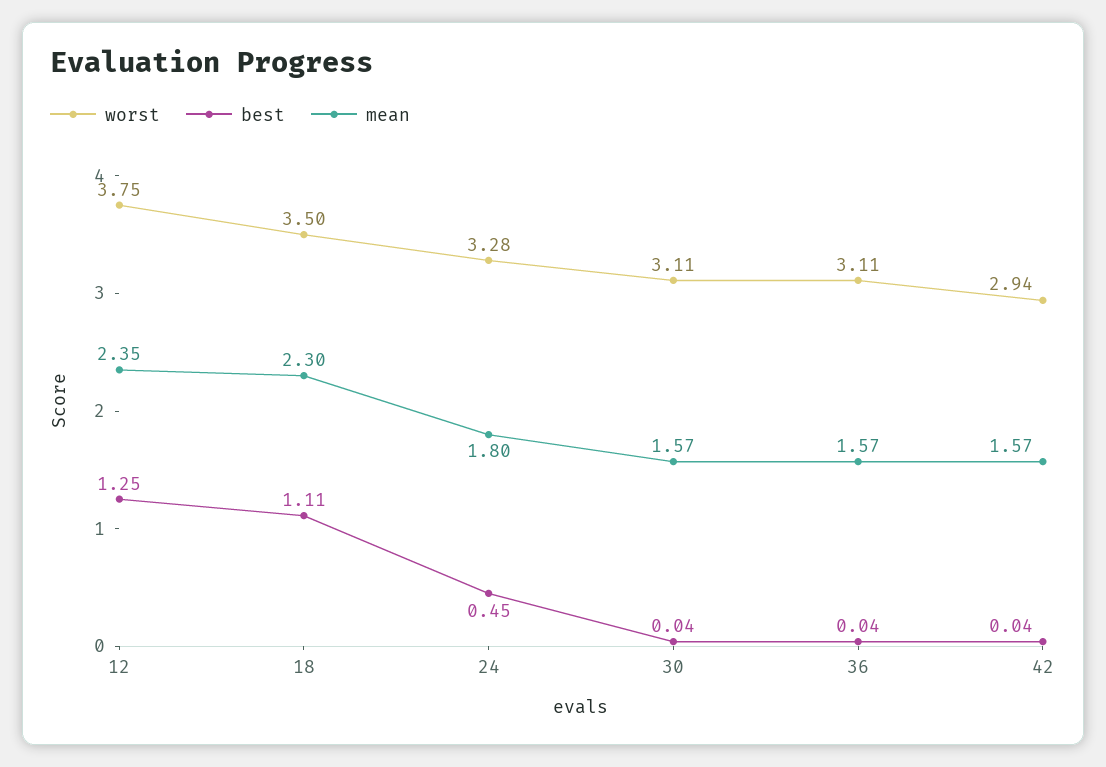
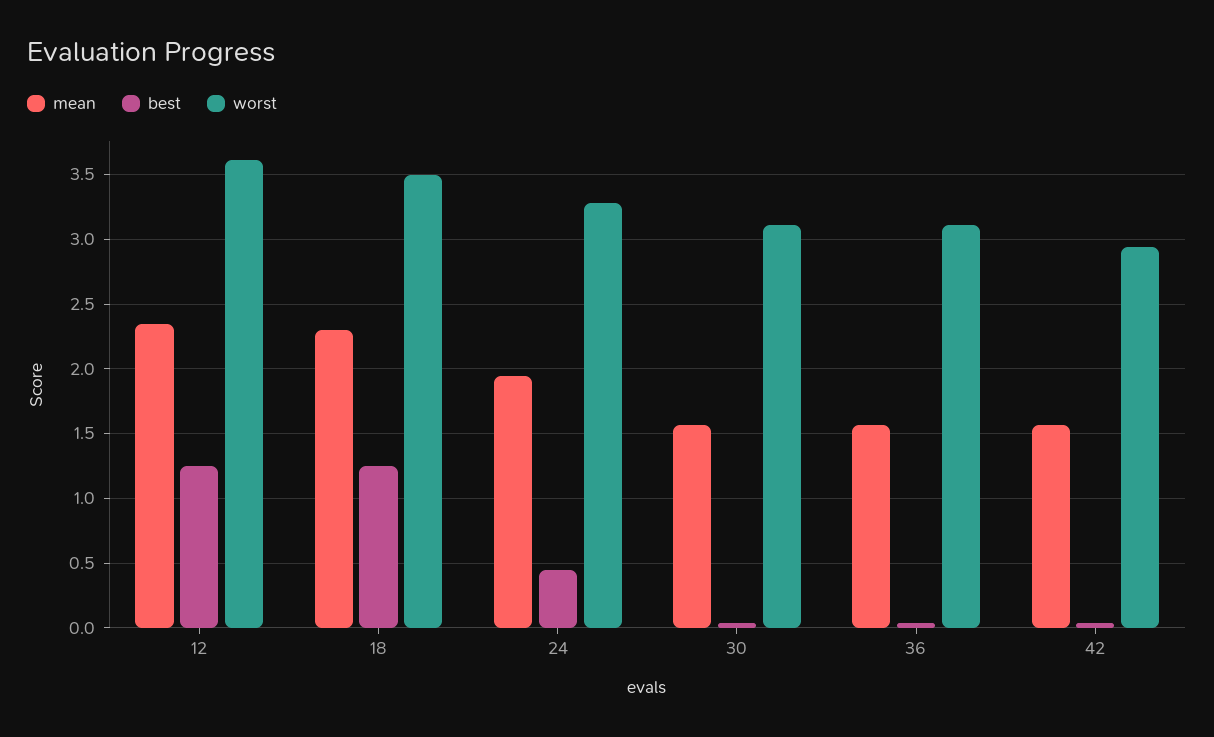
worst, 12: 3.75 -> 3.6
best, 18: 1.11 -> 1.25
mean, 24: 1.8 -> 1.95

